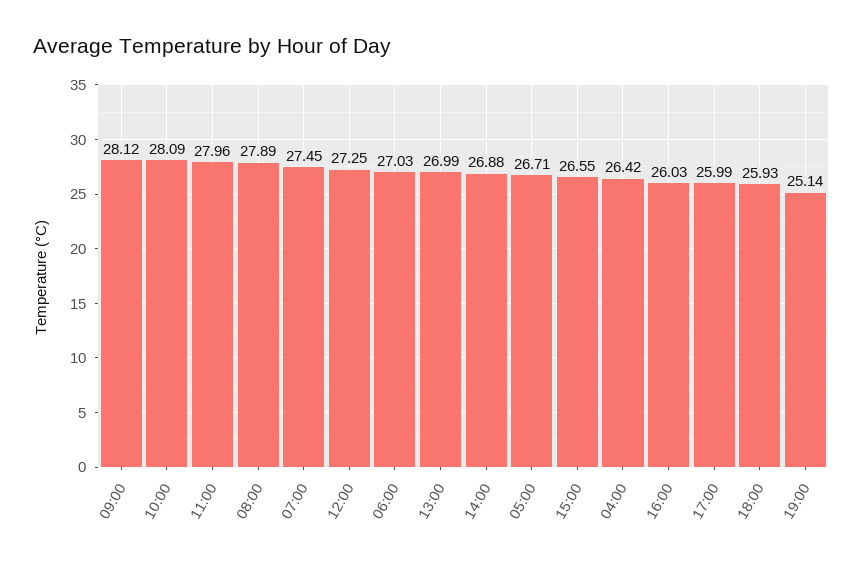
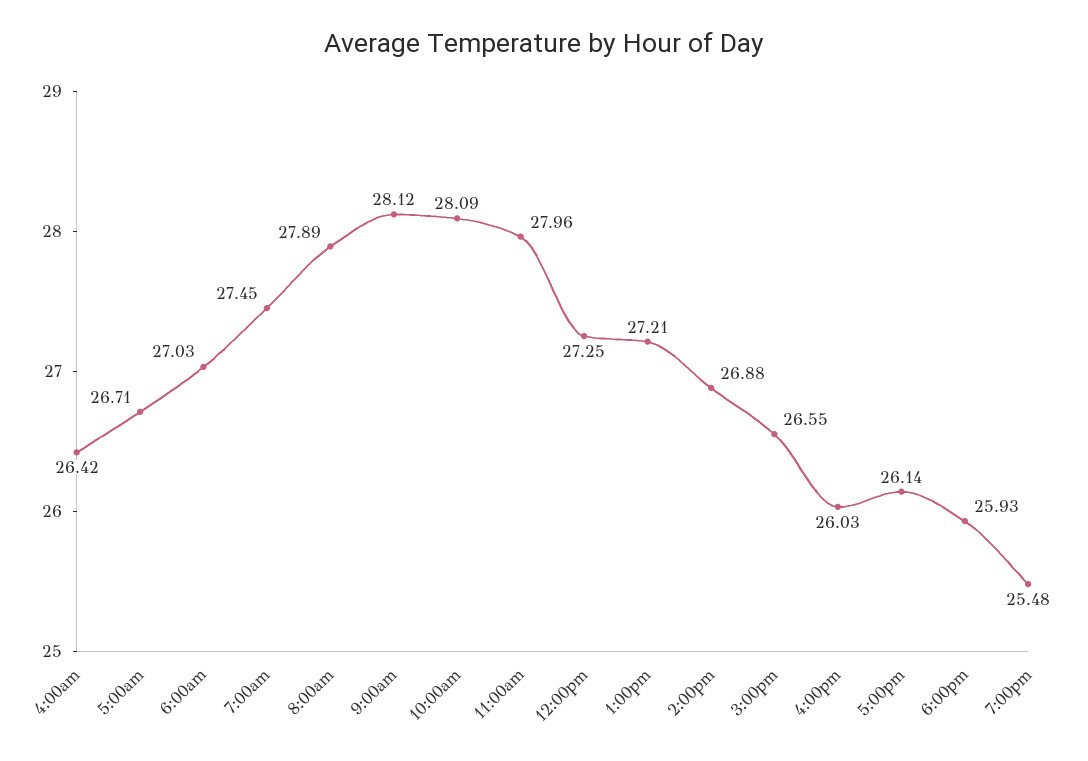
13:00: 26.99 -> 27.21
17:00: 25.99 -> 26.14
19:00: 25.14 -> 25.48

